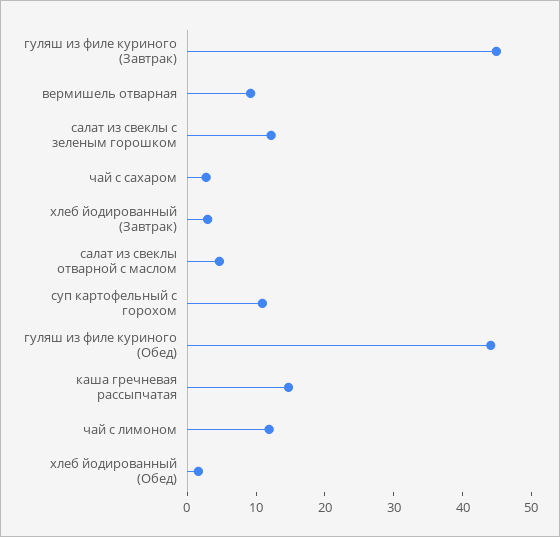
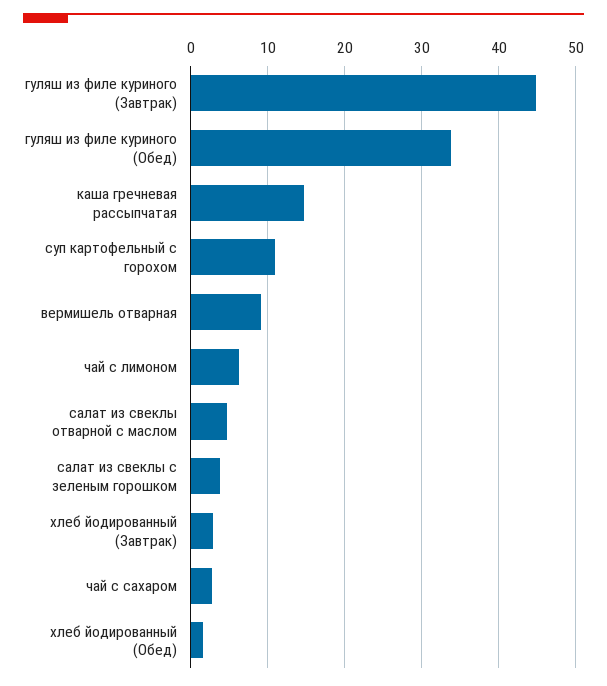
салат из свеклы с зеленым горошком: 12 -> 4
гуляш из филе куриного (Обед): 44 -> 34
чай с лимоном: 12 -> 6

